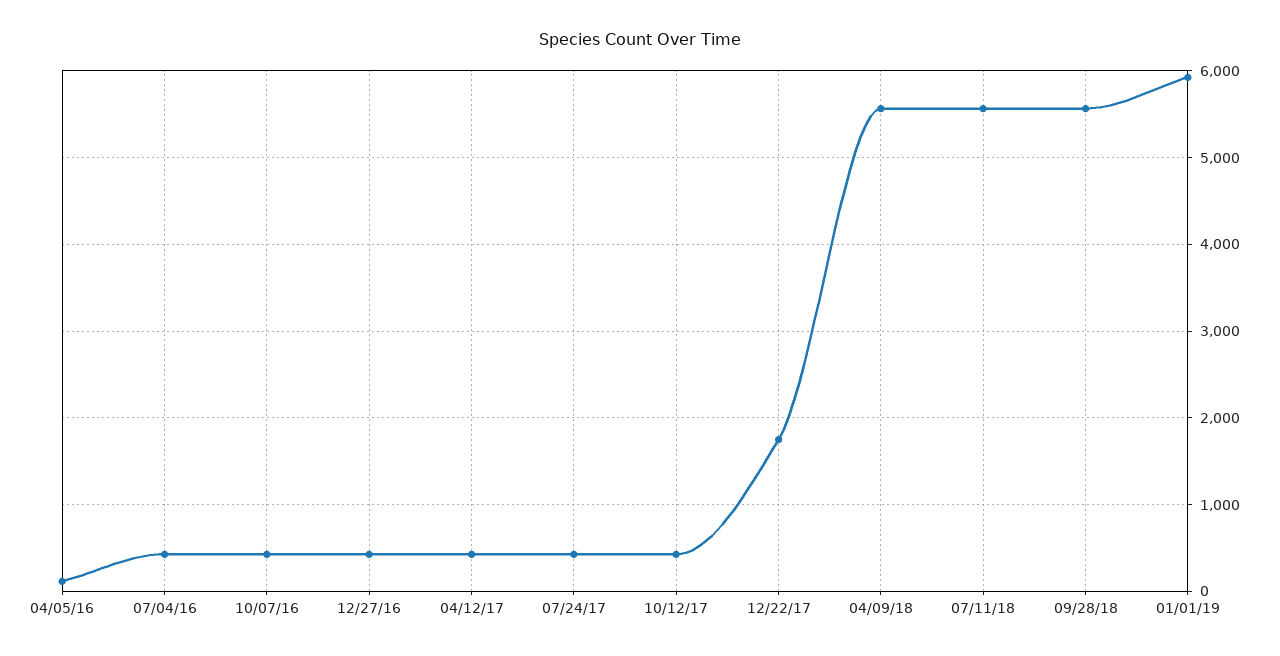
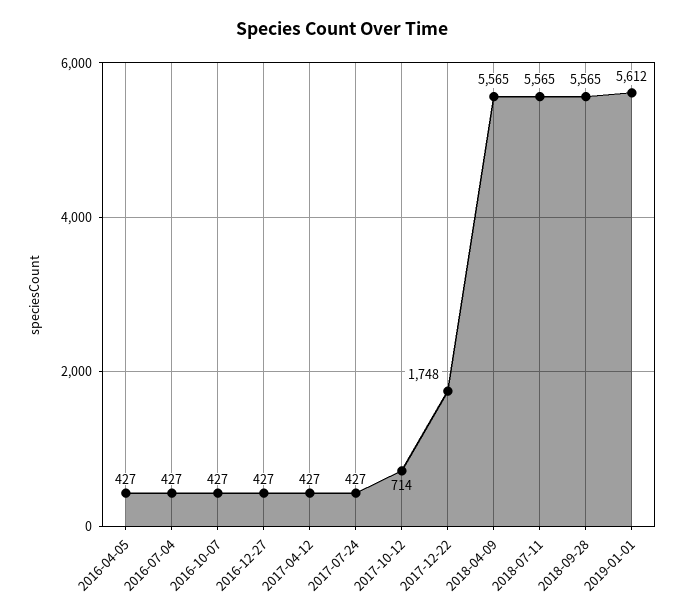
04/05/16: 100 -> 427
10/12/17: 400 -> 714
01/01/19: 5900 -> 5612

